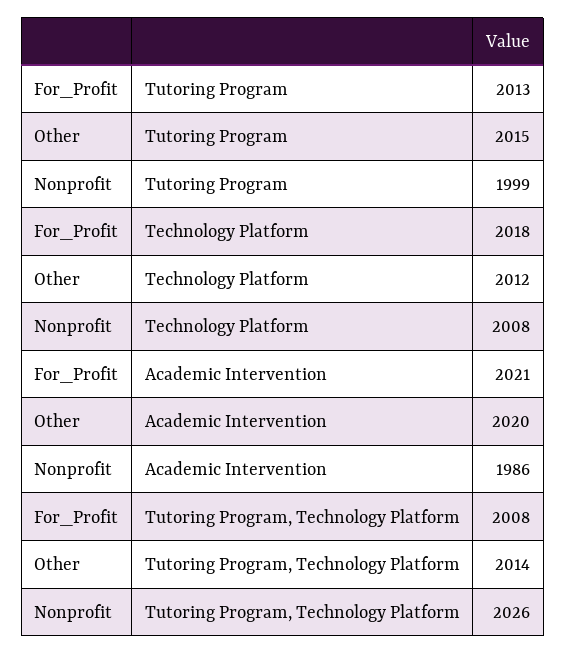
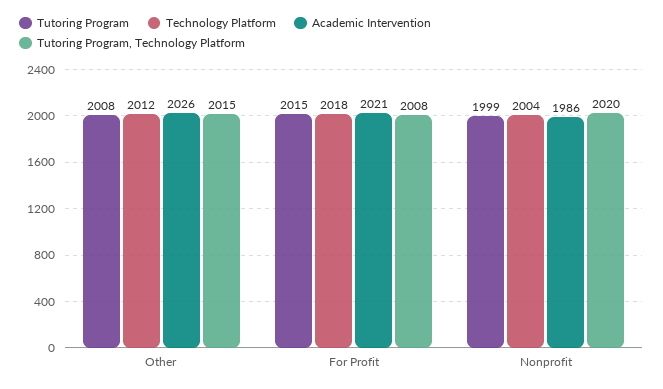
Tutoring Program, For_Profit: 2013 -> 2015
Tutoring Program, Other: 2015 -> 2008
Technology Platform, Nonprofit: 2008 -> 2004
Academic Intervention, Other: 2020 -> 2026
Tutoring Program, Technology Platform, Other: 2014 -> 2015
Tutoring Program, Technology Platform, Nonprofit: 2026 -> 2020

